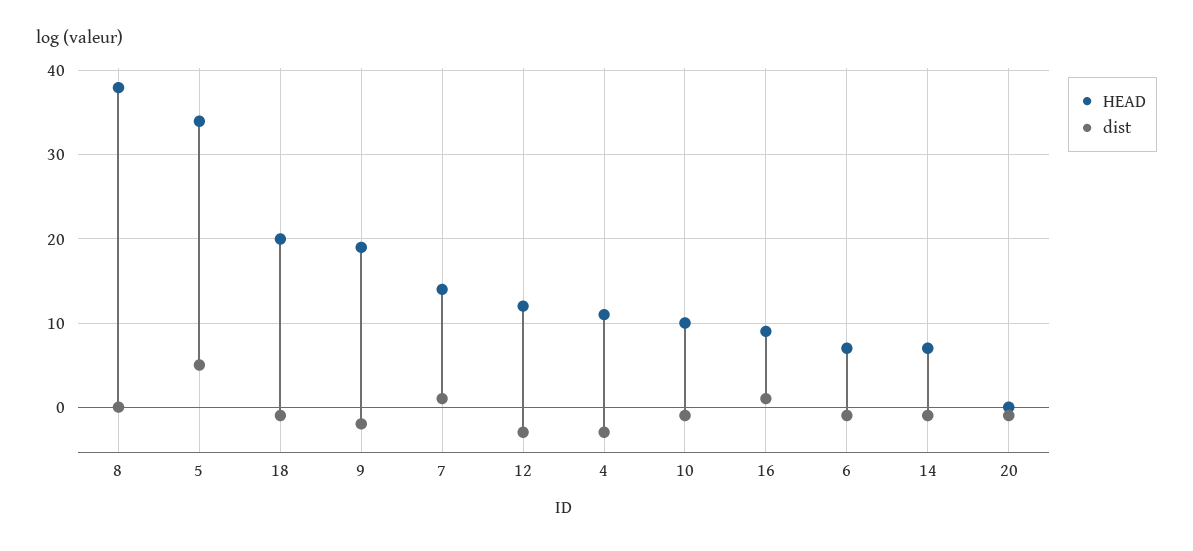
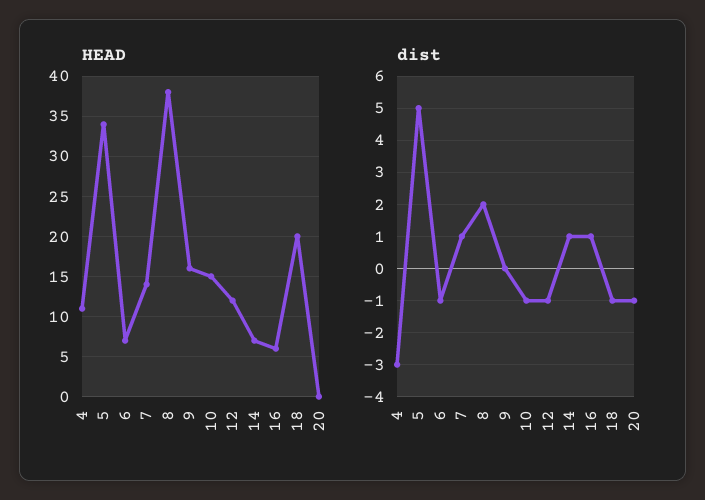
dist, 8: 0 -> 2
HEAD, 9: 19 -> 16
dist, 9: -2 -> 0
dist, 12: -3 -> -1
HEAD, 10: 10 -> 15
HEAD, 16: 9 -> 6
dist, 14: -1 -> 1

